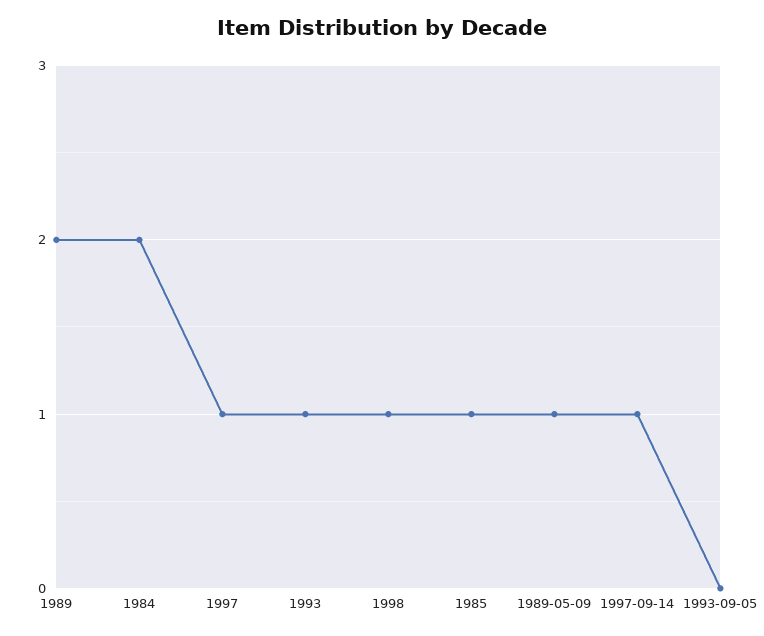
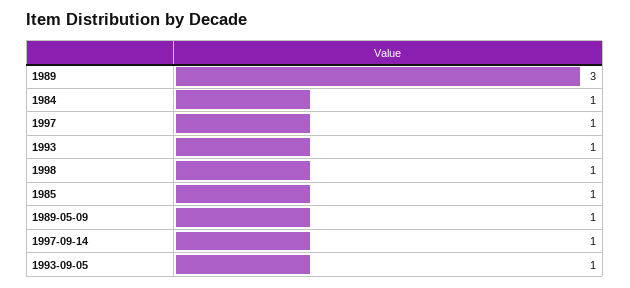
1989: 2 -> 3
1984: 2 -> 1
1993-09-05: 0 -> 1

